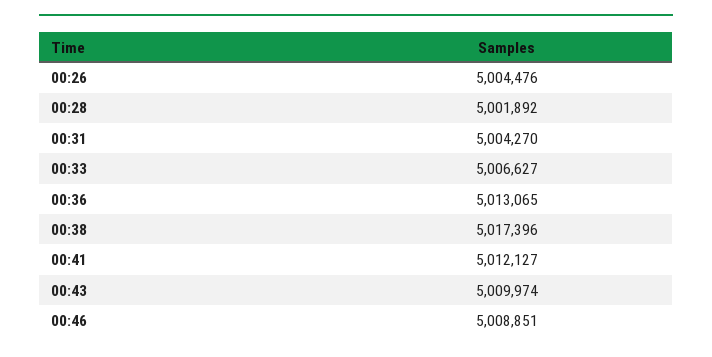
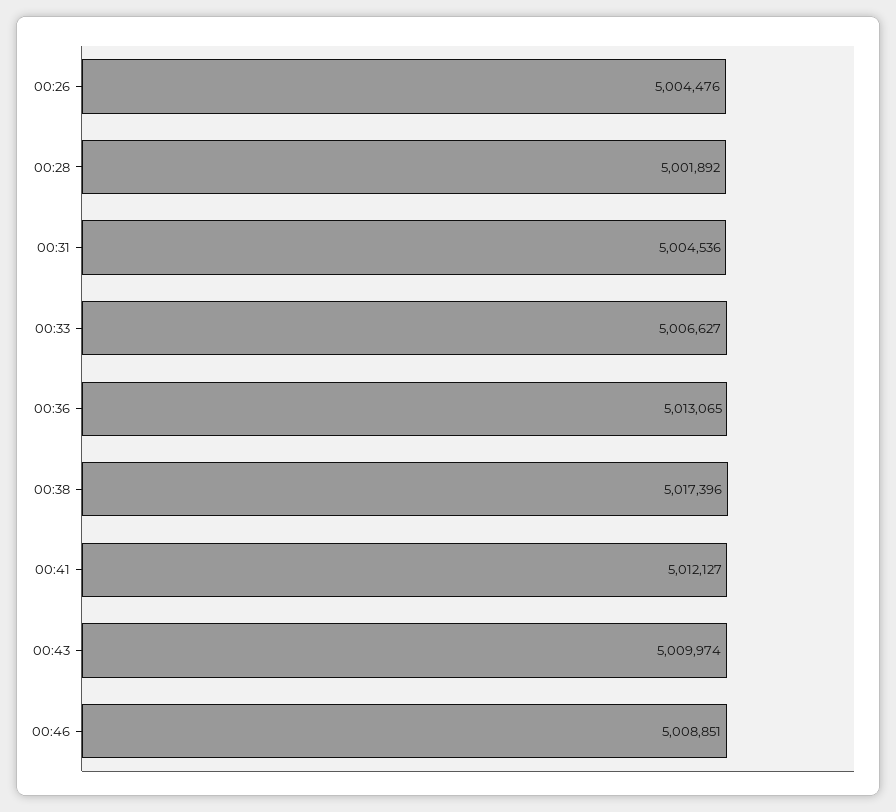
00:31: 5004270 -> 5004536

